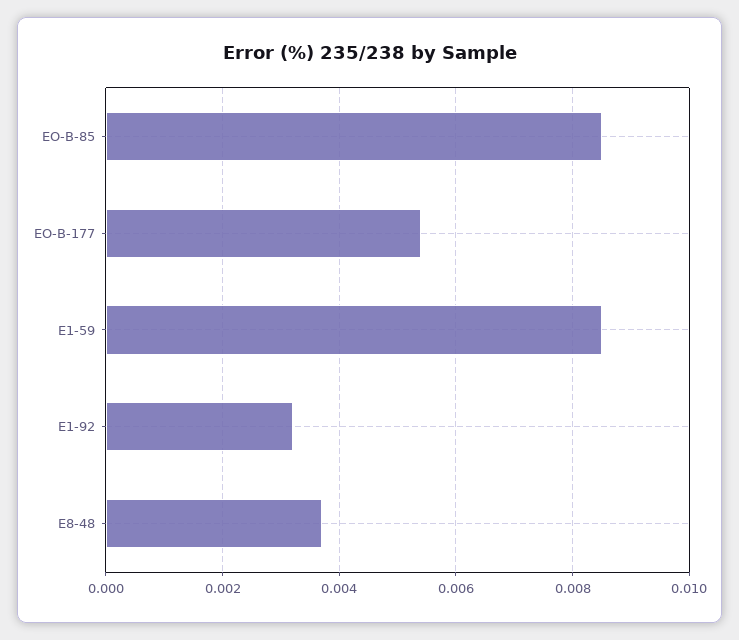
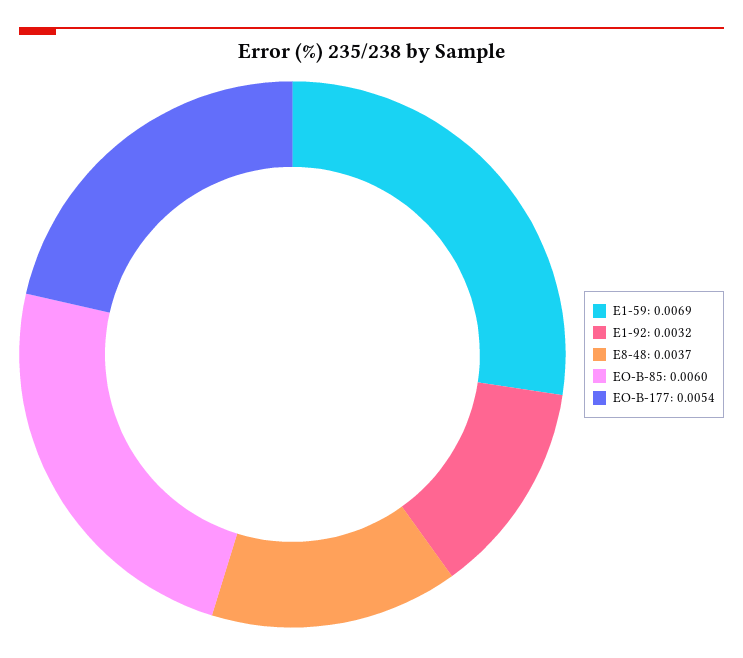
EO-B-85: 0.0085 -> 0.006
E1-59: 0.0085 -> 0.0069

